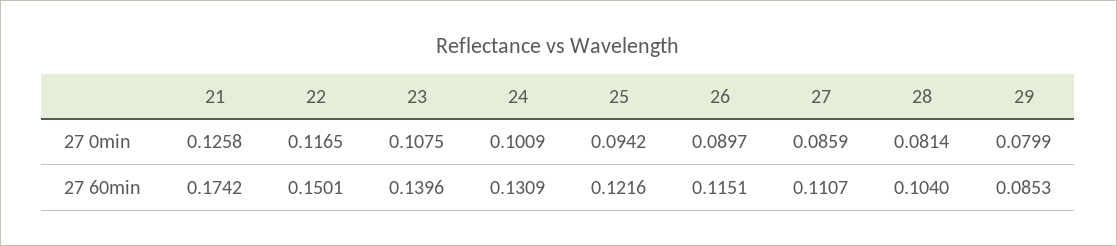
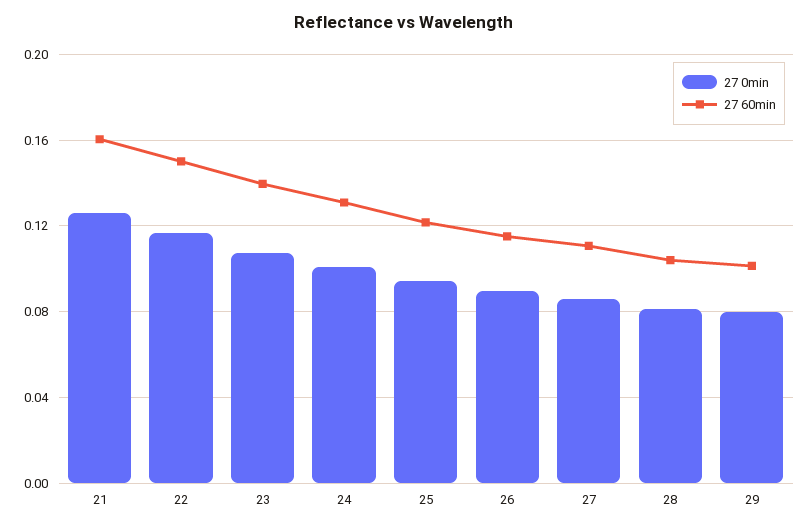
27 60min, 21: 0.1742 -> 0.16
27 60min, 29: 0.0853 -> 0.1

